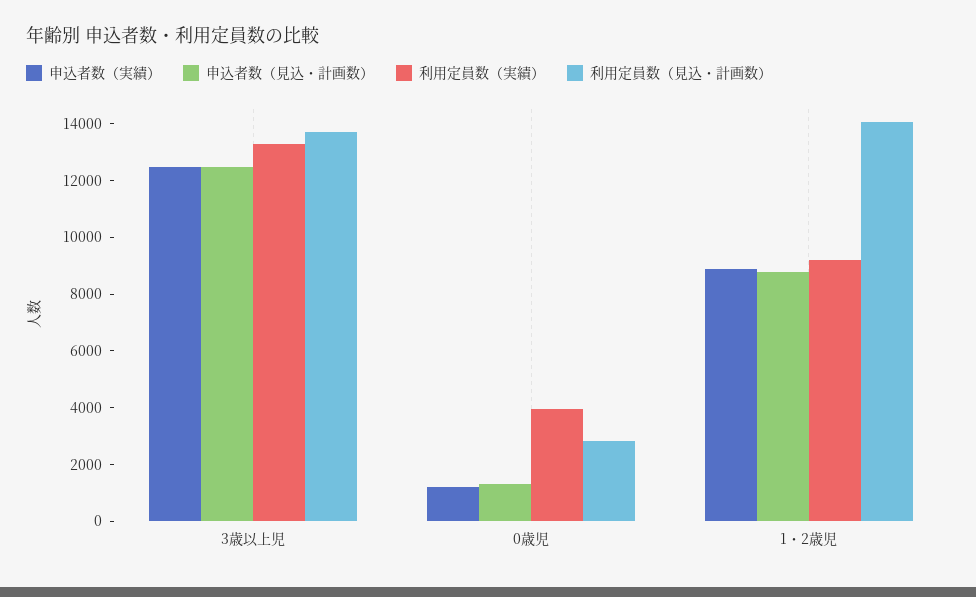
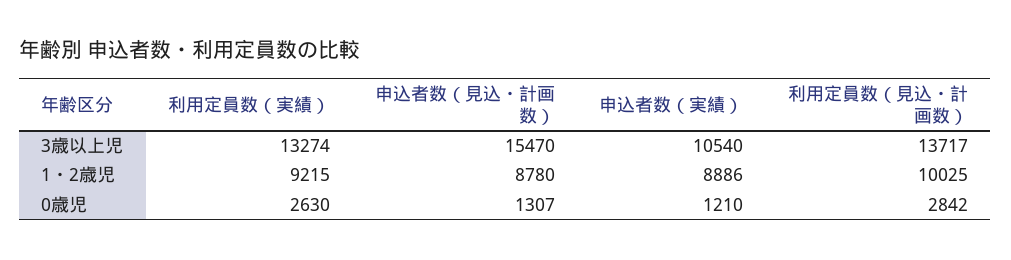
申込者数（実績）, 3歳以上児: 12500 -> 10540
申込者数（見込・計画数）, 3歳以上児: 12500 -> 15470
利用定員数（実績）, 0歳児: 4000 -> 2630
利用定員数（見込・計画数）, 1・2歳児: 14000 -> 10025

